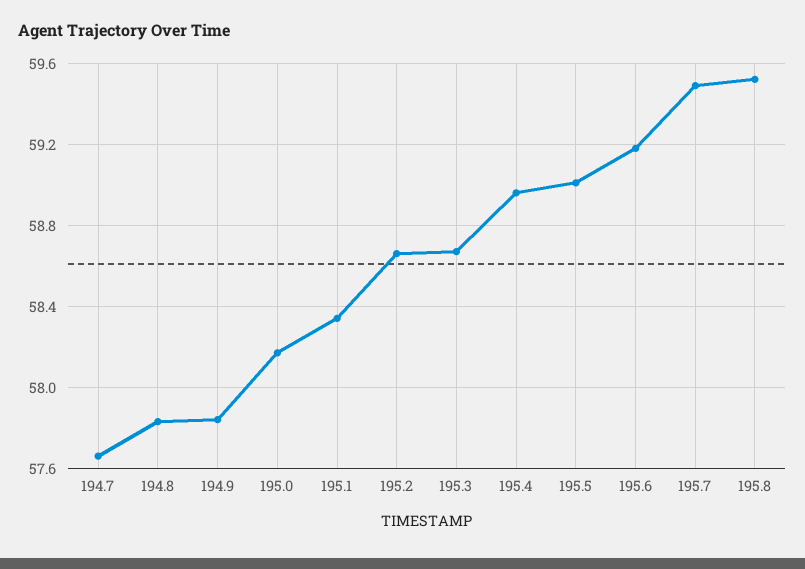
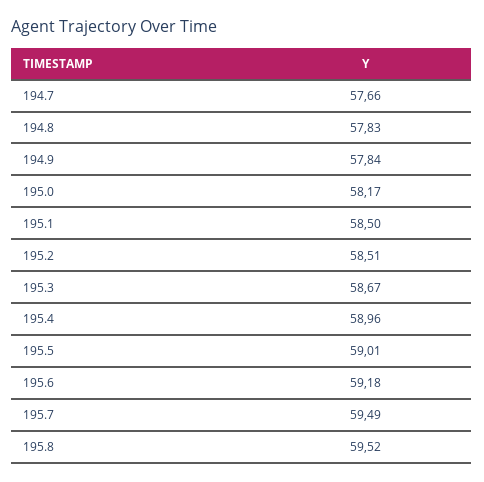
195.1: 58.35 -> 58.5
195.2: 58.65 -> 58.51

